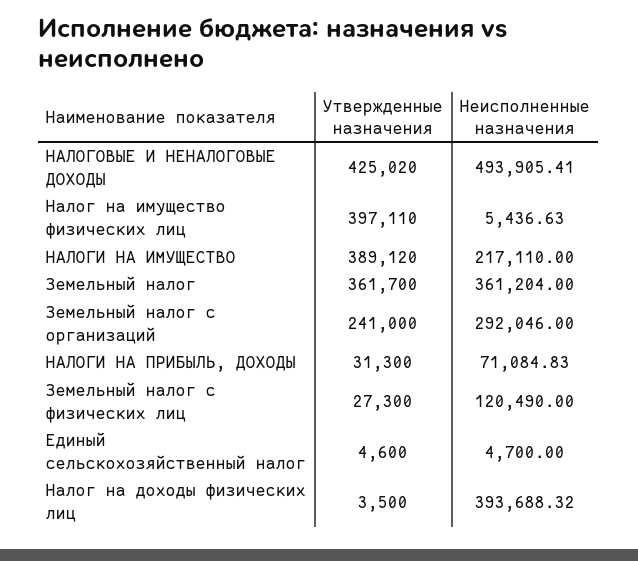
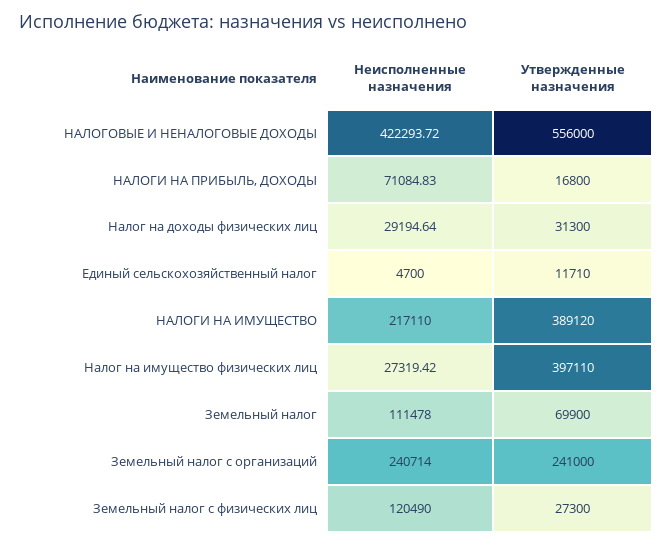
Утвержденные назначения, НАЛОГОВЫЕ И НЕНАЛОГОВЫЕ ДОХОДЫ: 425020 -> 556000
Неисполненные назначения, НАЛОГОВЫЕ И НЕНАЛОГОВЫЕ ДОХОДЫ: 493905.41 -> 422293.72
Неисполненные назначения, Налог на имущество физических лиц: 5436.63 -> 27319.42
Утвержденные назначения, Земельный налог: 361700 -> 69900
Неисполненные назначения, Земельный налог: 361204 -> 111478
Неисполненные назначения, Земельный налог с организаций: 292046 -> 240714
Утвержденные назначения, НАЛОГИ НА ПРИБЫЛЬ, ДОХОДЫ: 31300 -> 16800
Утвержденные назначения, Единый сельскохозяйственный налог: 4600 -> 11710
Утвержденные назначения, Налог на доходы физических лиц: 3500 -> 31300
Неисполненные назначения, Налог на доходы физических лиц: 393688.32 -> 29194.64

